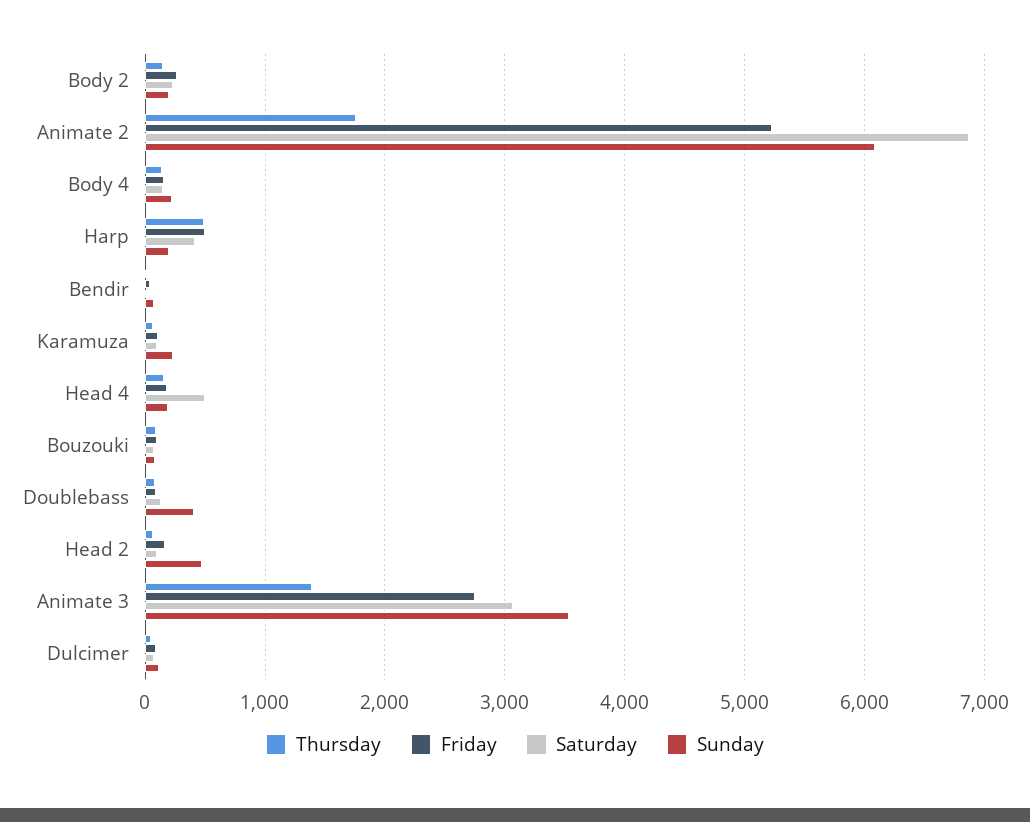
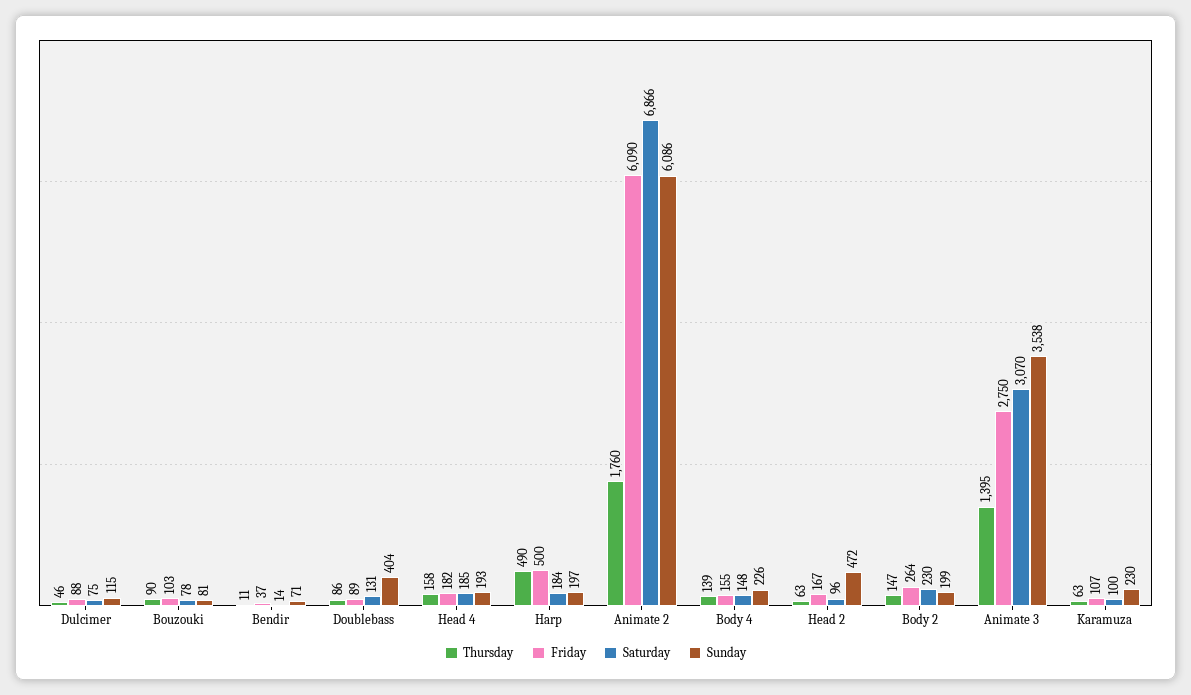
Friday, Animate 2: 5200 -> 6090
Saturday, Harp: 400 -> 184
Saturday, Head 4: 500 -> 185

